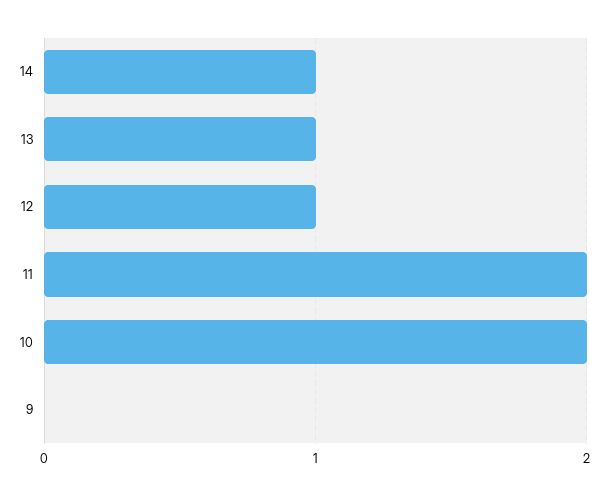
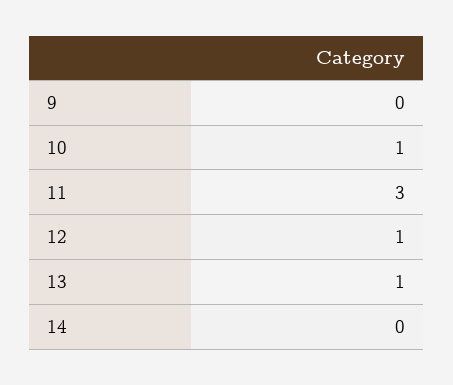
14: 1 -> 0
11: 2 -> 3
10: 2 -> 1

